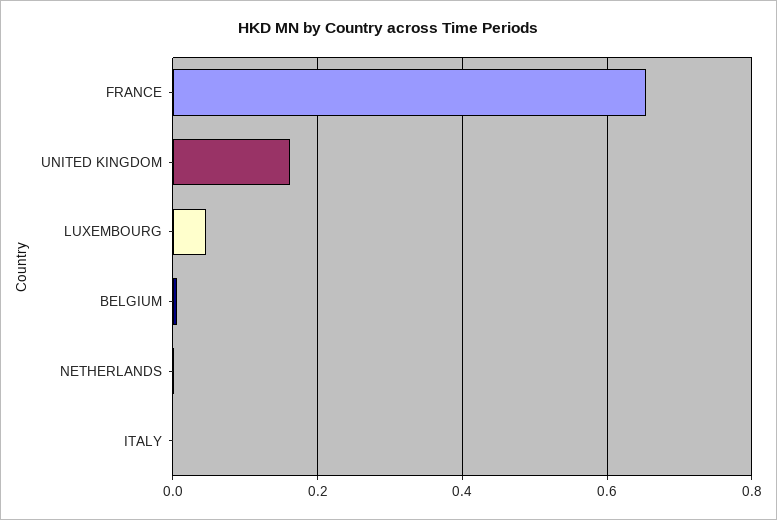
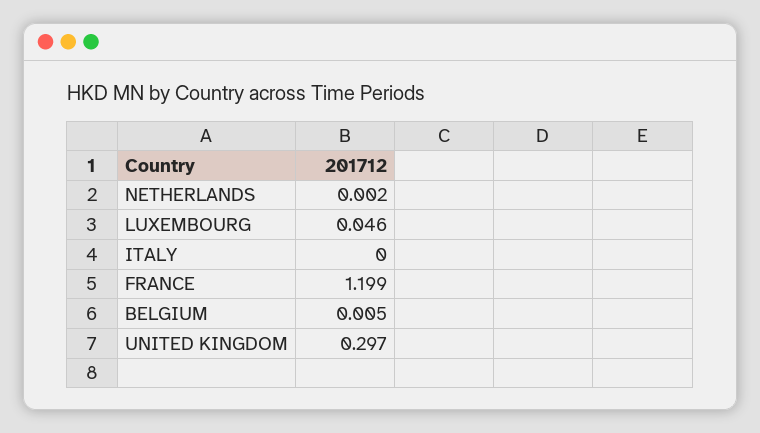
FRANCE: 0.66 -> 1.199
UNITED KINGDOM: 0.16 -> 0.297

